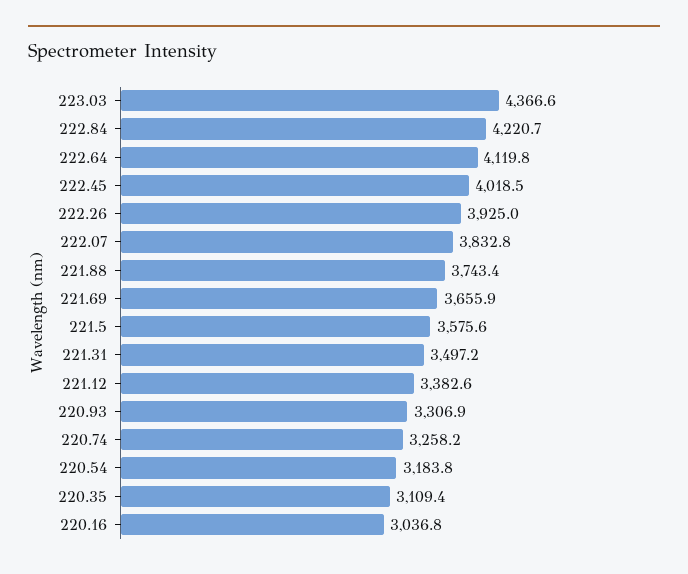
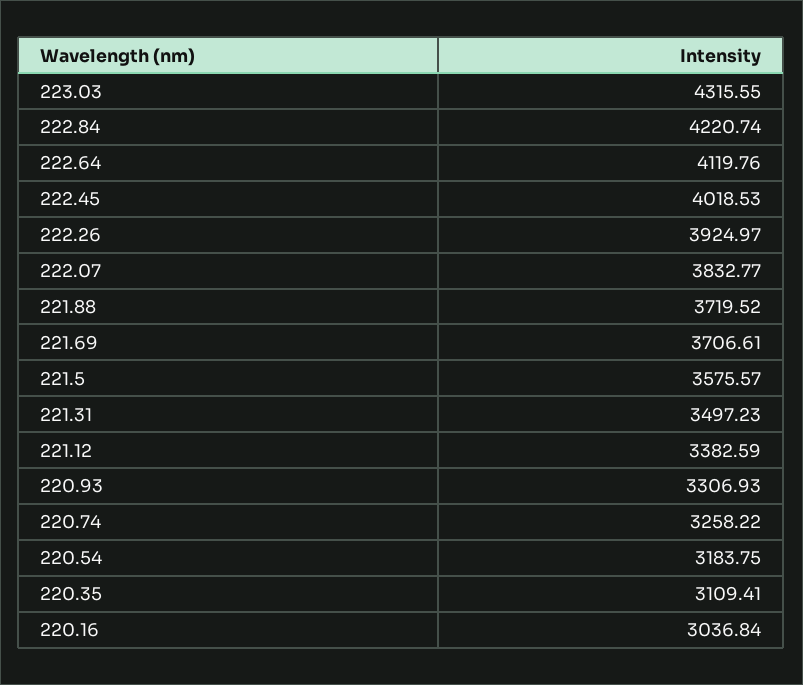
223.03: 4366.6 -> 4315.55
221.88: 3743.4 -> 3719.52
221.69: 3655.9 -> 3706.61

